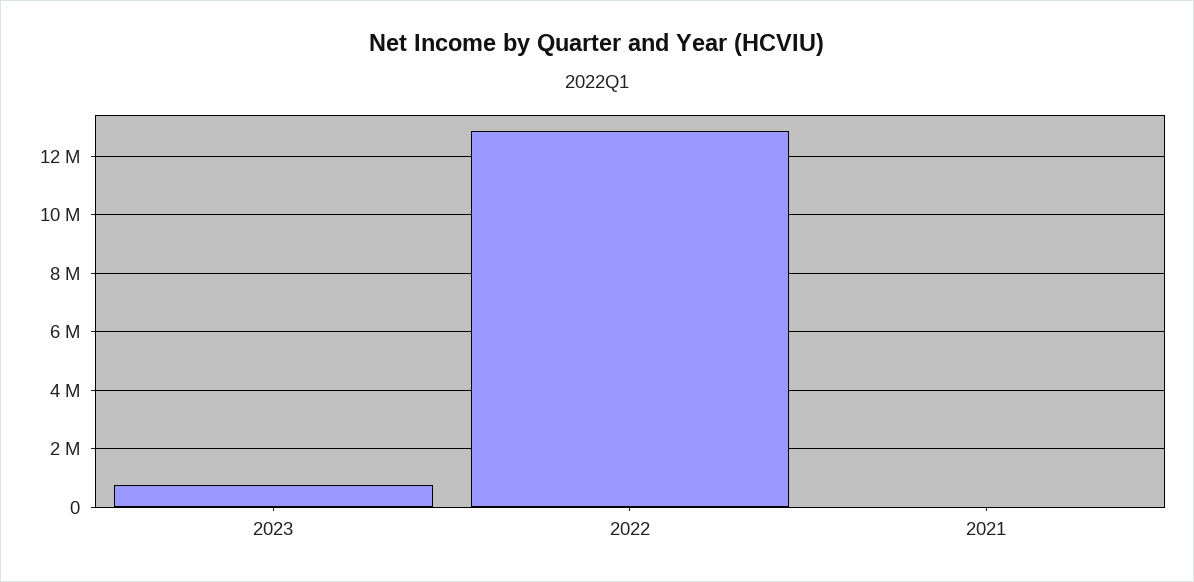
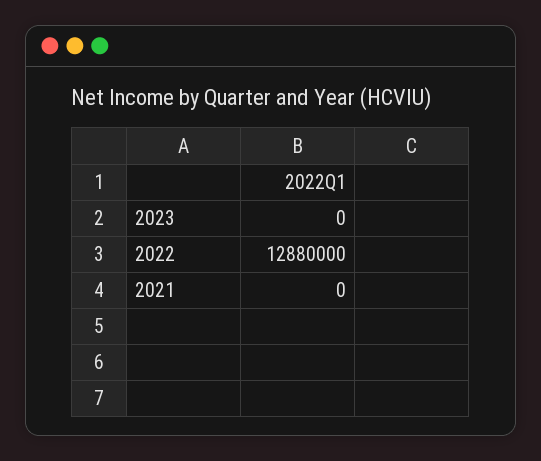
2023: 750000 -> 0

